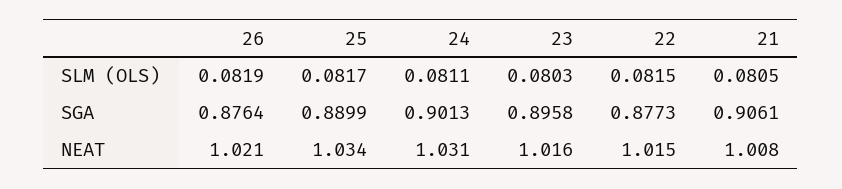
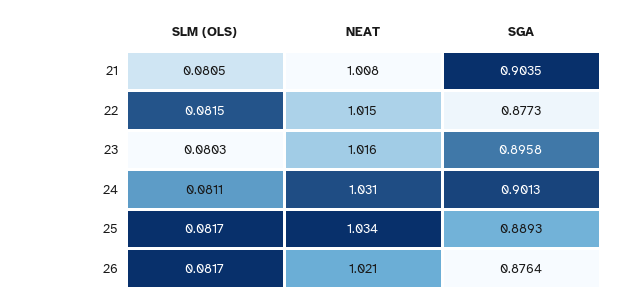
26, SLM (OLS): 0.0819 -> 0.0817
25, SGA: 0.8899 -> 0.8893
21, SGA: 0.9061 -> 0.9035

